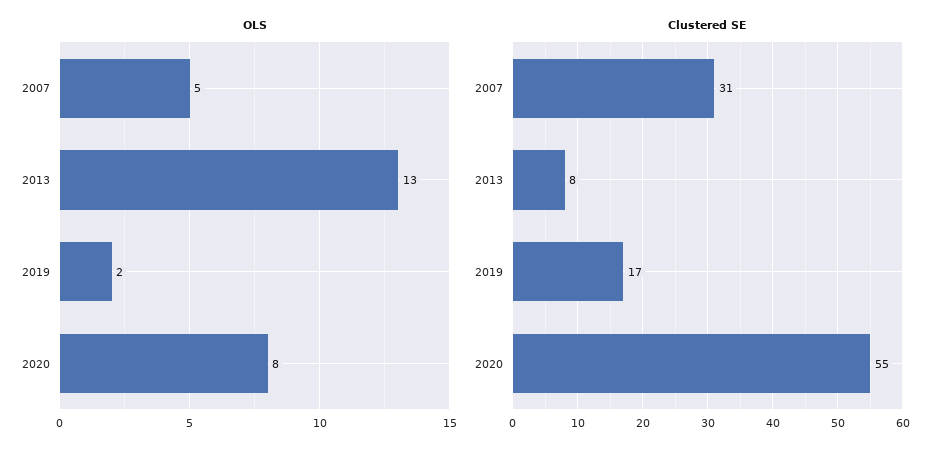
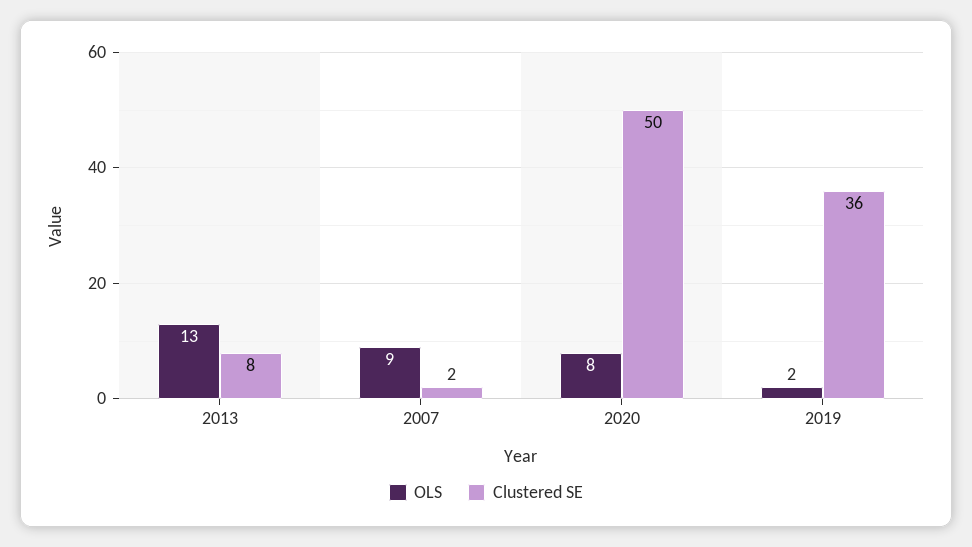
OLS, 2007: 5 -> 9
Clustered SE, 2007: 31 -> 2
Clustered SE, 2019: 17 -> 36
Clustered SE, 2020: 55 -> 50

